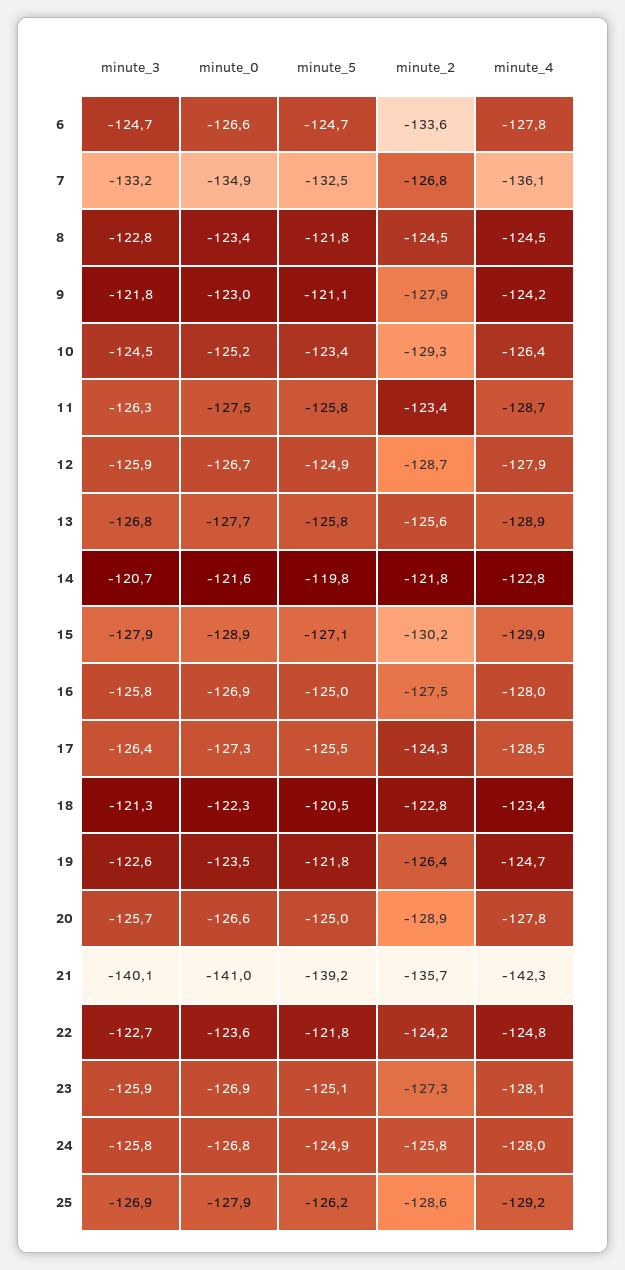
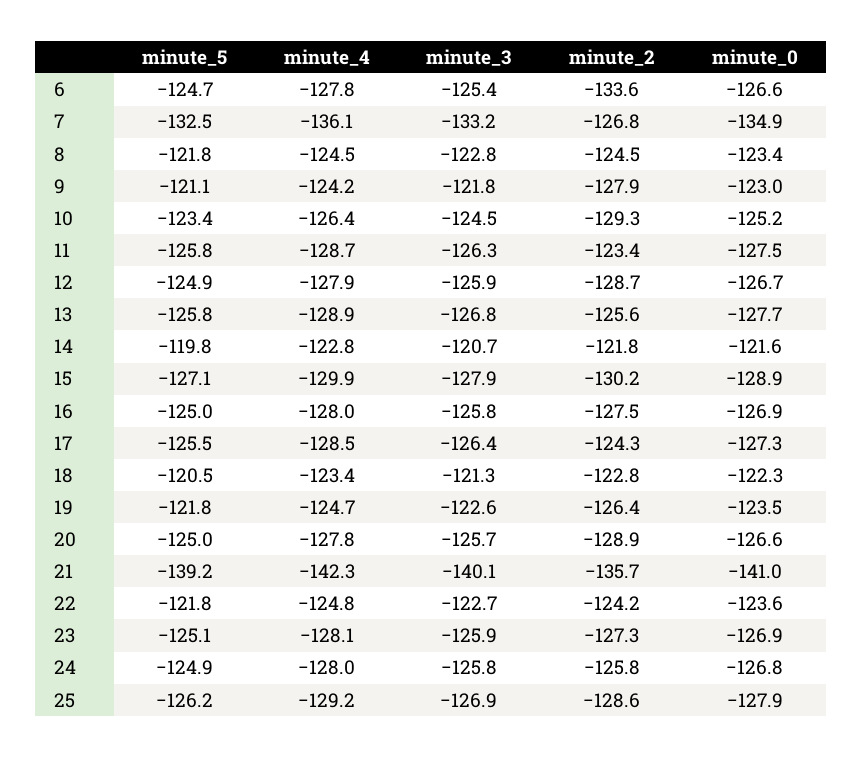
minute_3, 6: -124.7 -> -125.4

